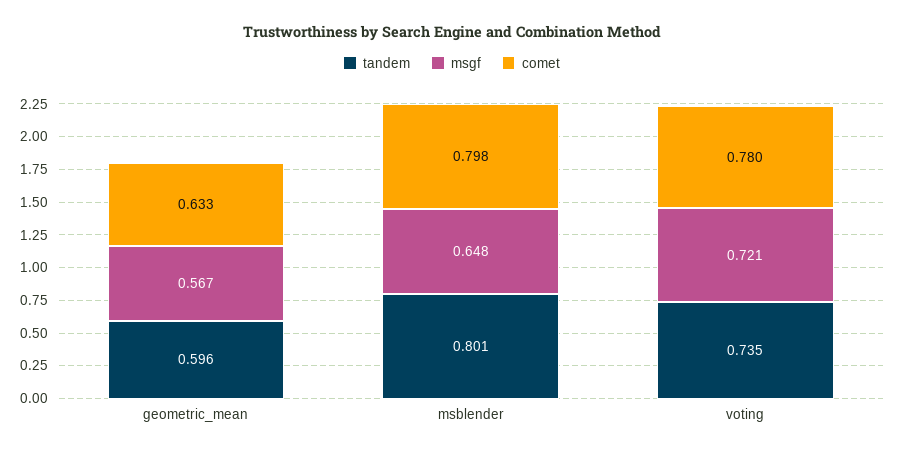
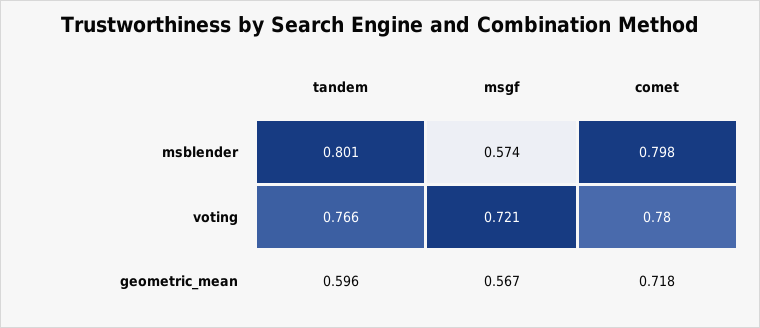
comet, geometric_mean: 0.633 -> 0.718
msgf, msblender: 0.648 -> 0.574
tandem, voting: 0.735 -> 0.766

